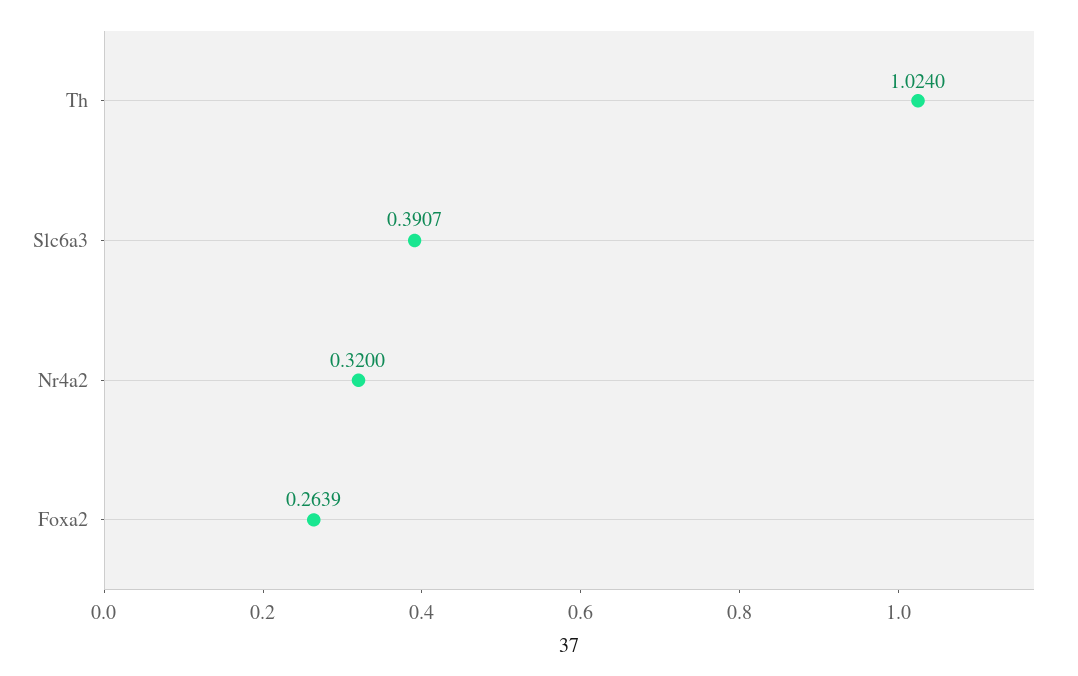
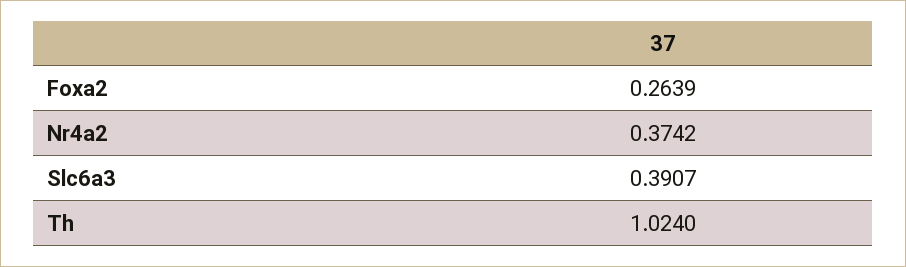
Nr4a2: 0.32 -> 0.3742

